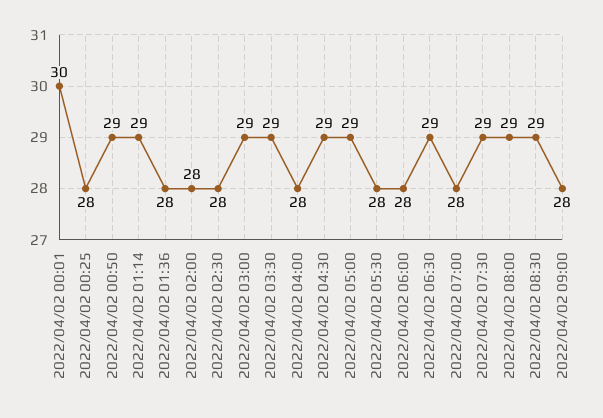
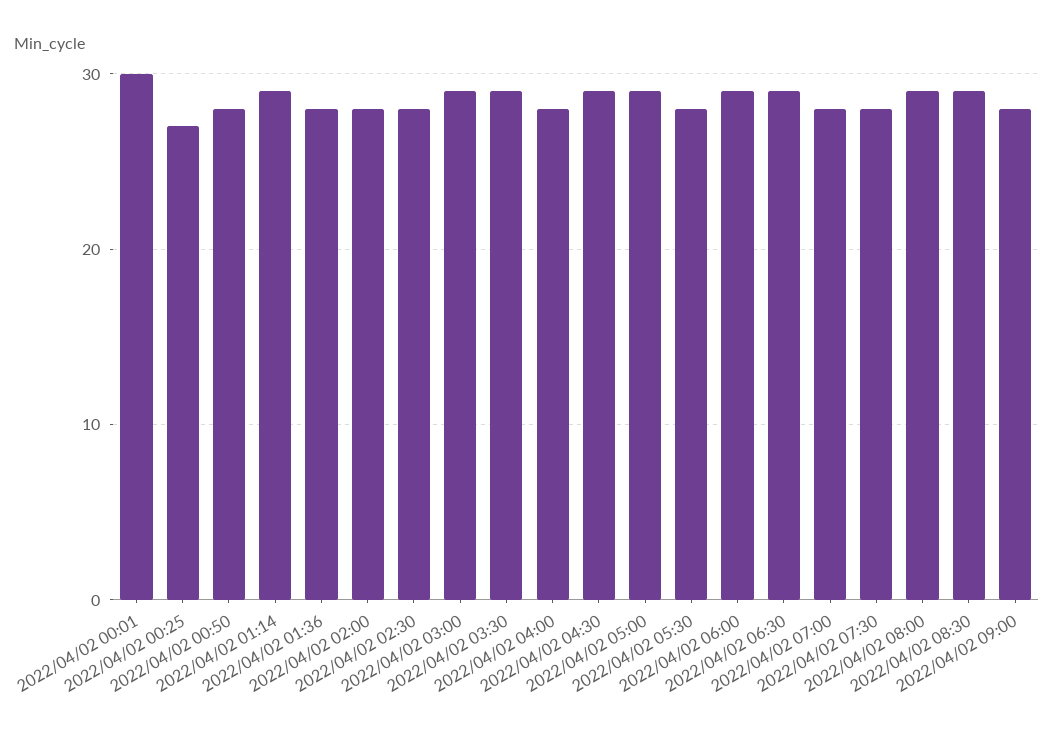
2022/04/02 00:25: 28 -> 27
2022/04/02 00:50: 29 -> 28
2022/04/02 06:00: 28 -> 29
2022/04/02 07:30: 29 -> 28

